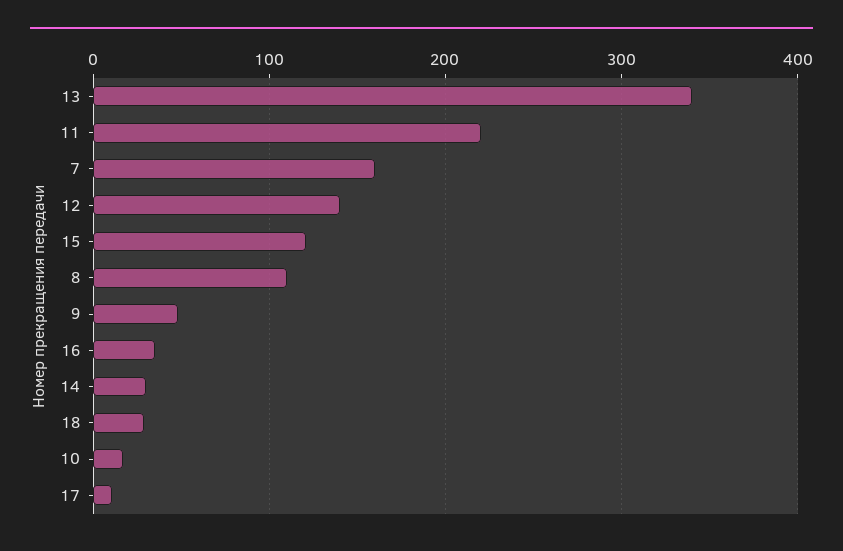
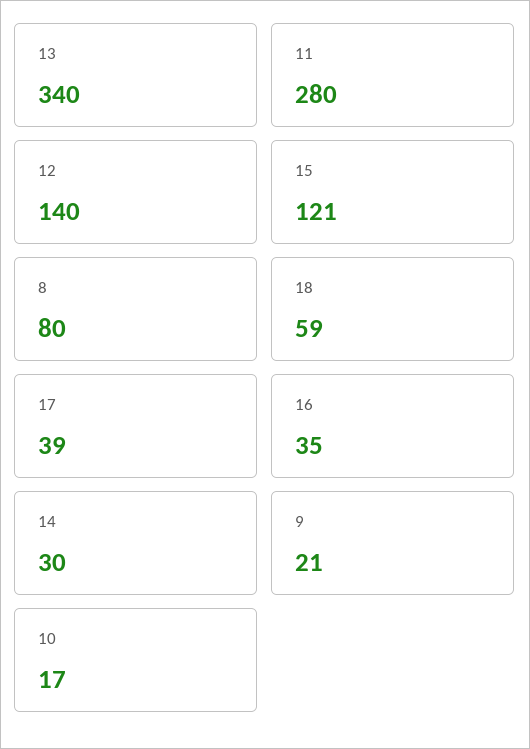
11: 220 -> 280
7: 160 -> none
8: 110 -> 80
9: 50 -> 21
18: 30 -> 59
17: 10 -> 39

